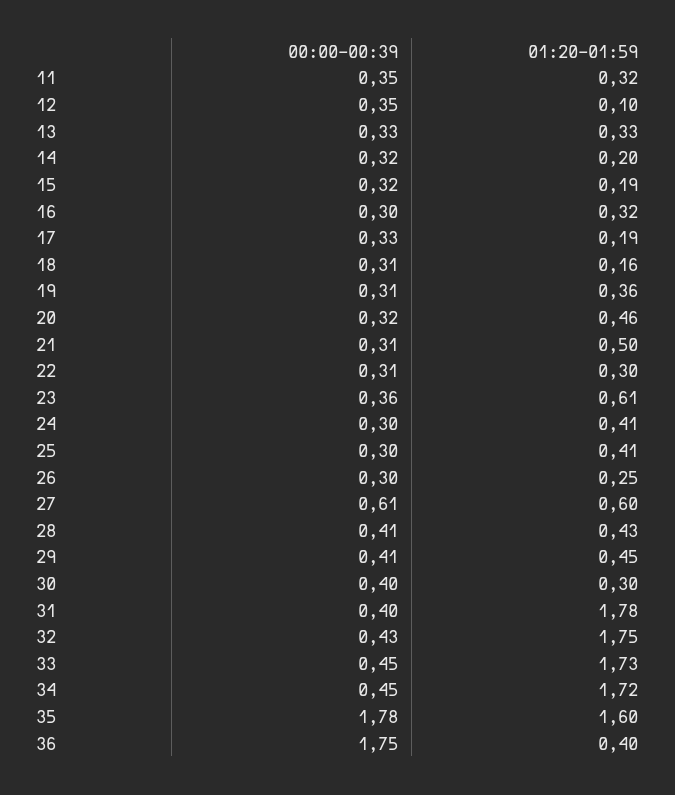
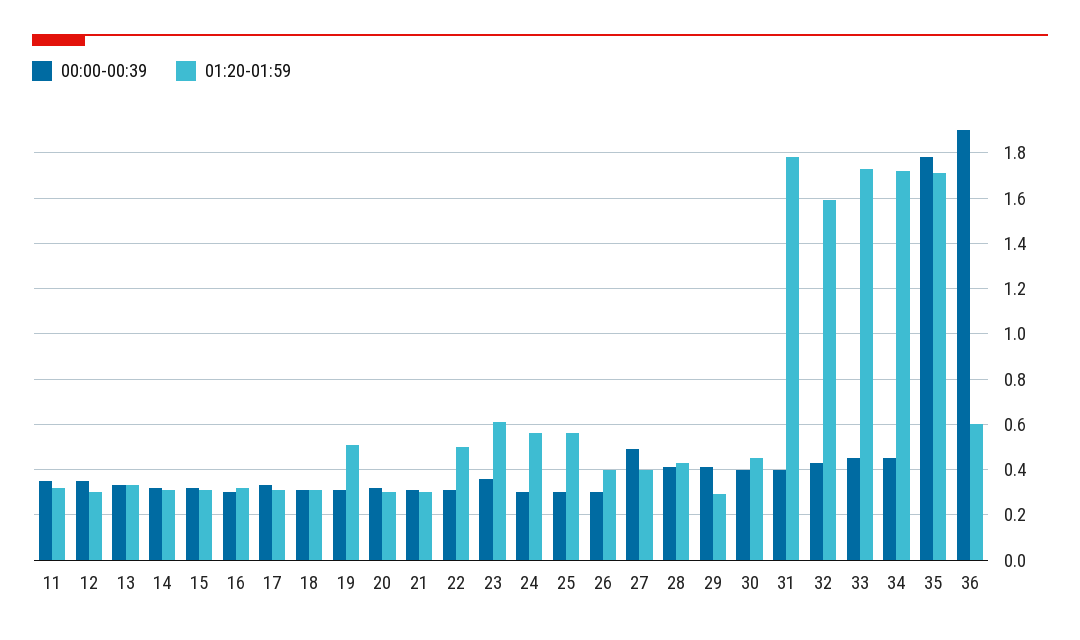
01:20-01:59, 12: 0.1 -> 0.3
01:20-01:59, 14: 0.2 -> 0.3
01:20-01:59, 15: 0.19 -> 0.3
01:20-01:59, 17: 0.19 -> 0.3
01:20-01:59, 18: 0.16 -> 0.3
01:20-01:59, 19: 0.36 -> 0.5
01:20-01:59, 20: 0.46 -> 0.3
01:20-01:59, 21: 0.5 -> 0.3
01:20-01:59, 22: 0.3 -> 0.5
01:20-01:59, 24: 0.41 -> 0.55
01:20-01:59, 25: 0.41 -> 0.55
01:20-01:59, 26: 0.25 -> 0.4
00:00-00:39, 27: 0.61 -> 0.5
01:20-01:59, 27: 0.6 -> 0.4
01:20-01:59, 29: 0.45 -> 0.3
01:20-01:59, 30: 0.3 -> 0.45
01:20-01:59, 32: 1.75 -> 1.6
01:20-01:59, 35: 1.6 -> 1.7
00:00-00:39, 36: 1.75 -> 1.9
01:20-01:59, 36: 0.4 -> 0.6

